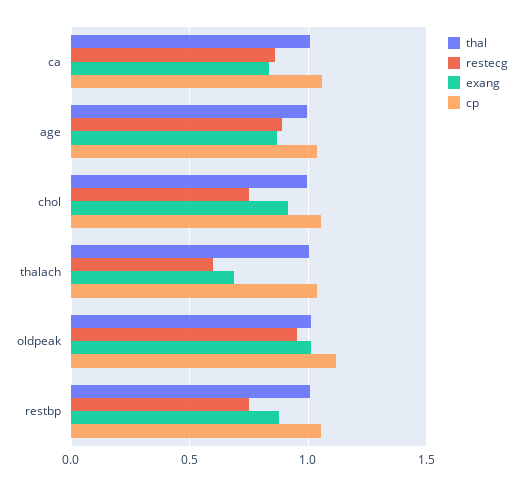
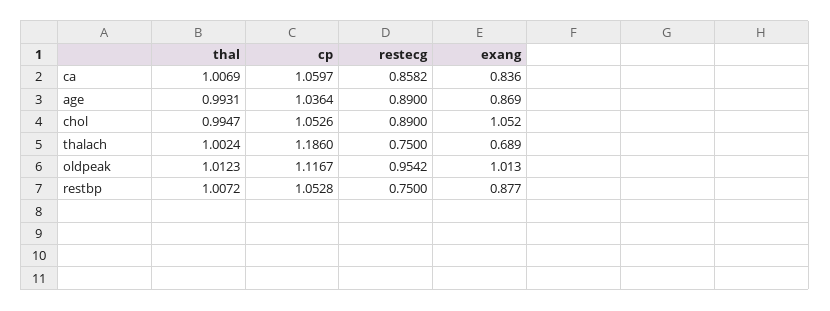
restecg, chol: 0.75 -> 0.89
exang, chol: 0.9 -> 1.052
restecg, thalach: 0.6 -> 0.75
cp, thalach: 1.05 -> 1.186

